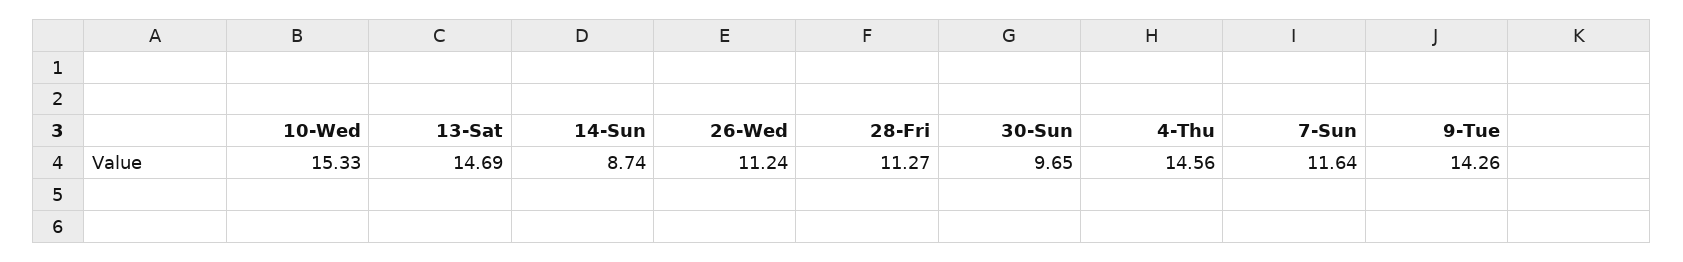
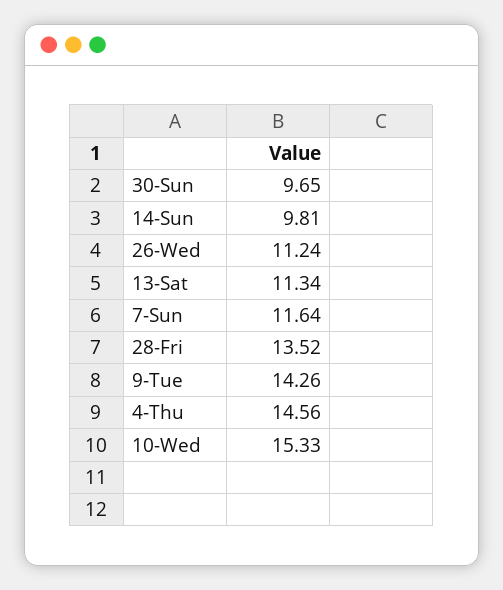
13-Sat: 14.69 -> 11.34
14-Sun: 8.74 -> 9.81
28-Fri: 11.27 -> 13.52

